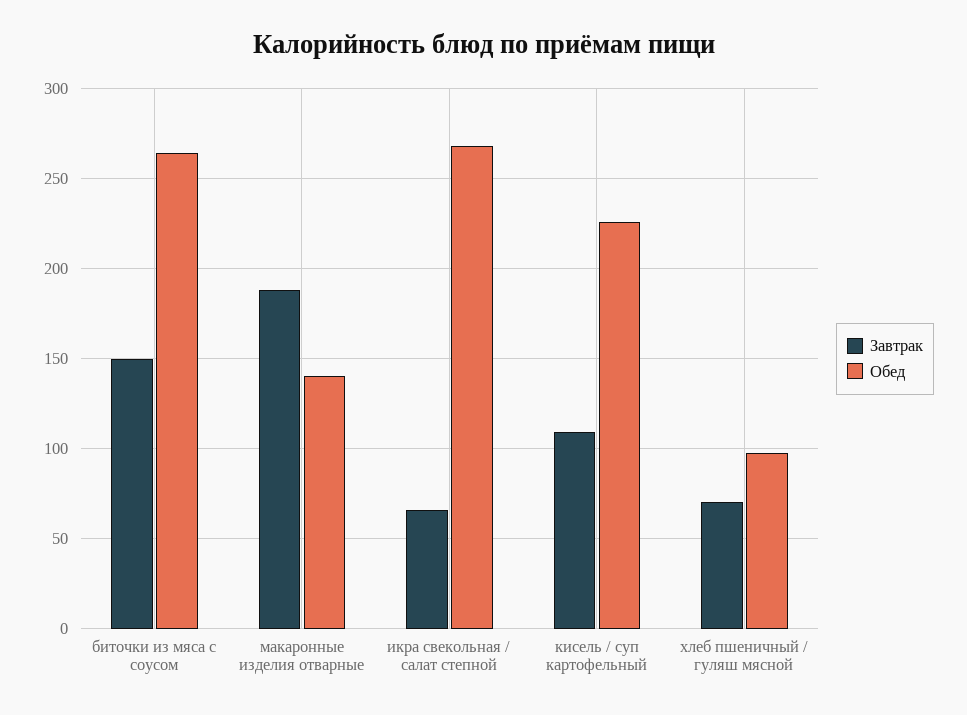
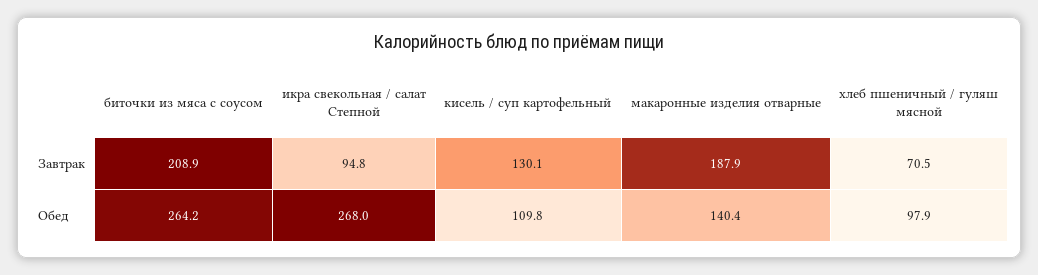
Завтрак, биточки из мяса с соусом: 150 -> 208.9
Завтрак, икра свекольная / салат степной: 65 -> 94.8
Завтрак, кисель / суп картофельный: 110 -> 130.1
Обед, кисель / суп картофельный: 225 -> 109.8

